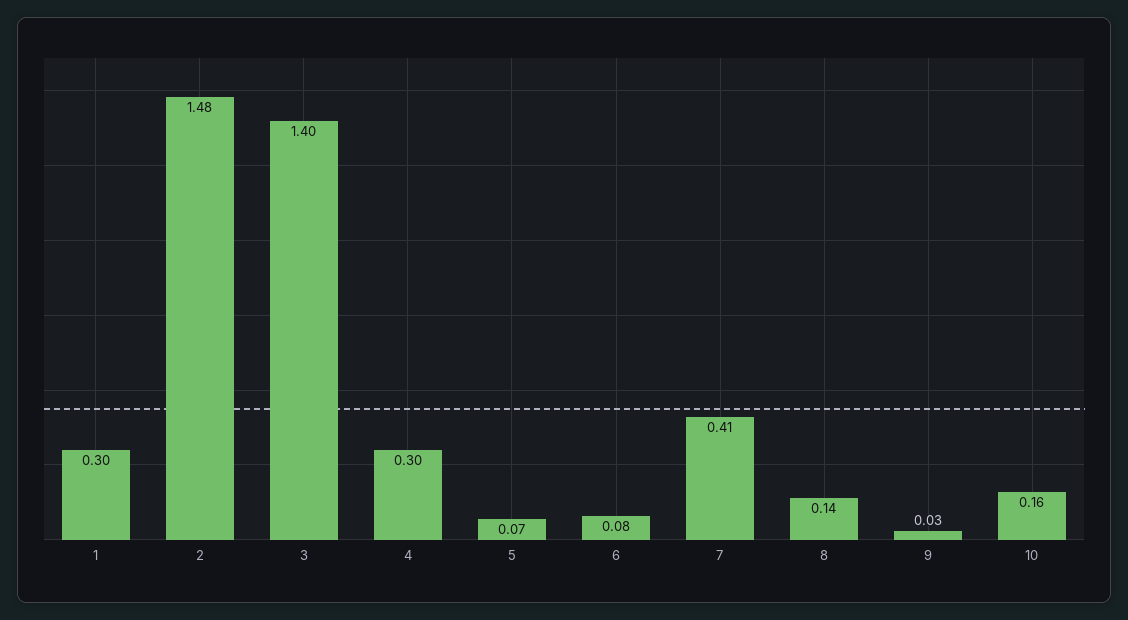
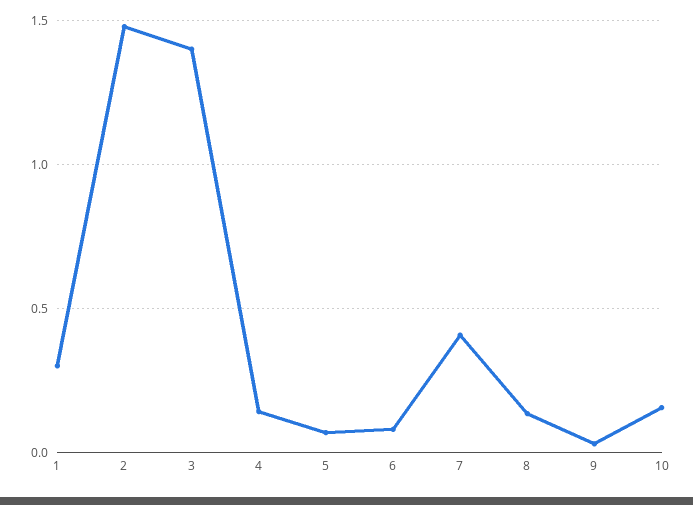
4: 0.3 -> 0.15

